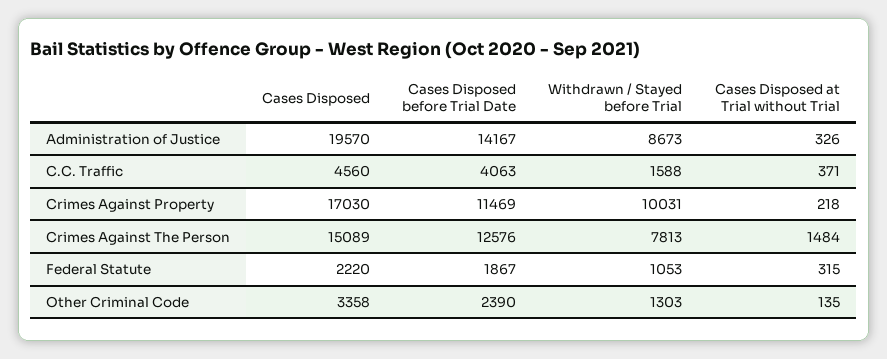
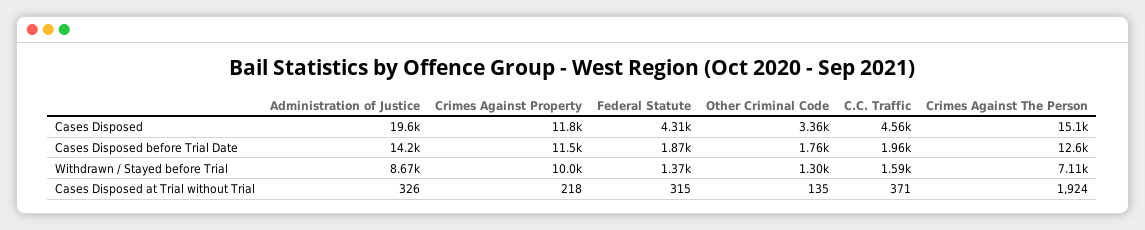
Cases Disposed before Trial Date, C.C. Traffic: 4063 -> 1960
Cases Disposed, Crimes Against Property: 17030 -> 11800
Withdrawn / Stayed before Trial, Crimes Against The Person: 7813 -> 7110
Cases Disposed at Trial without Trial, Crimes Against The Person: 1484 -> 1924
Cases Disposed, Federal Statute: 2220 -> 4310
Withdrawn / Stayed before Trial, Federal Statute: 1053 -> 1370
Cases Disposed before Trial Date, Other Criminal Code: 2390 -> 1760

